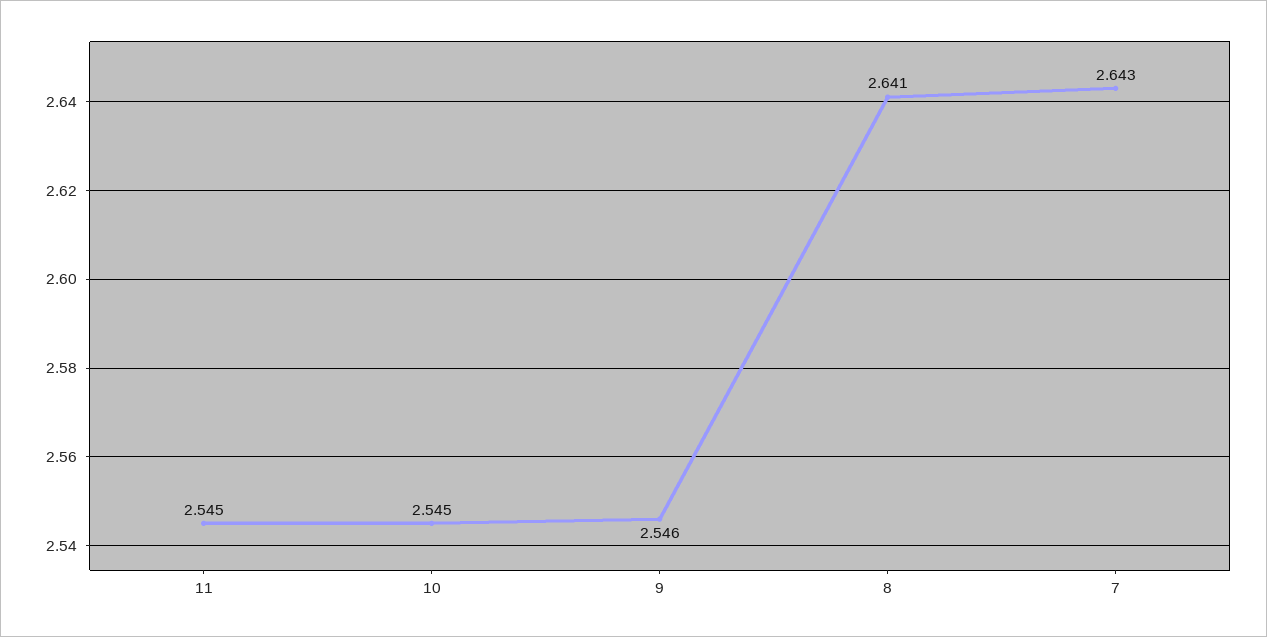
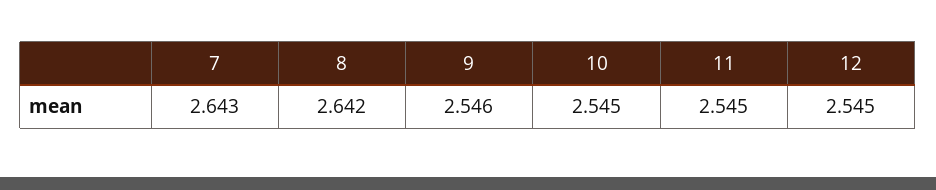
8: 2.641 -> 2.642
12: none -> 2.545

